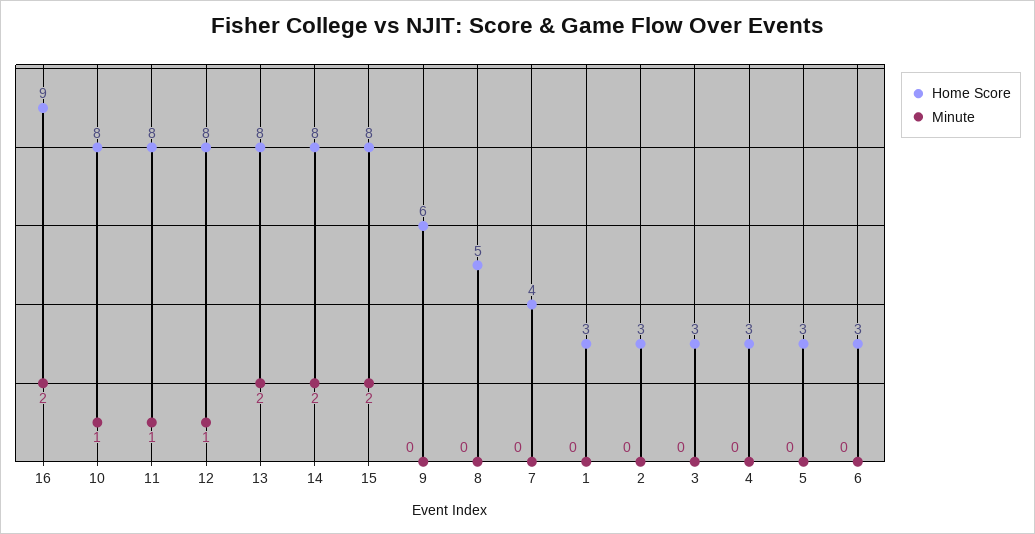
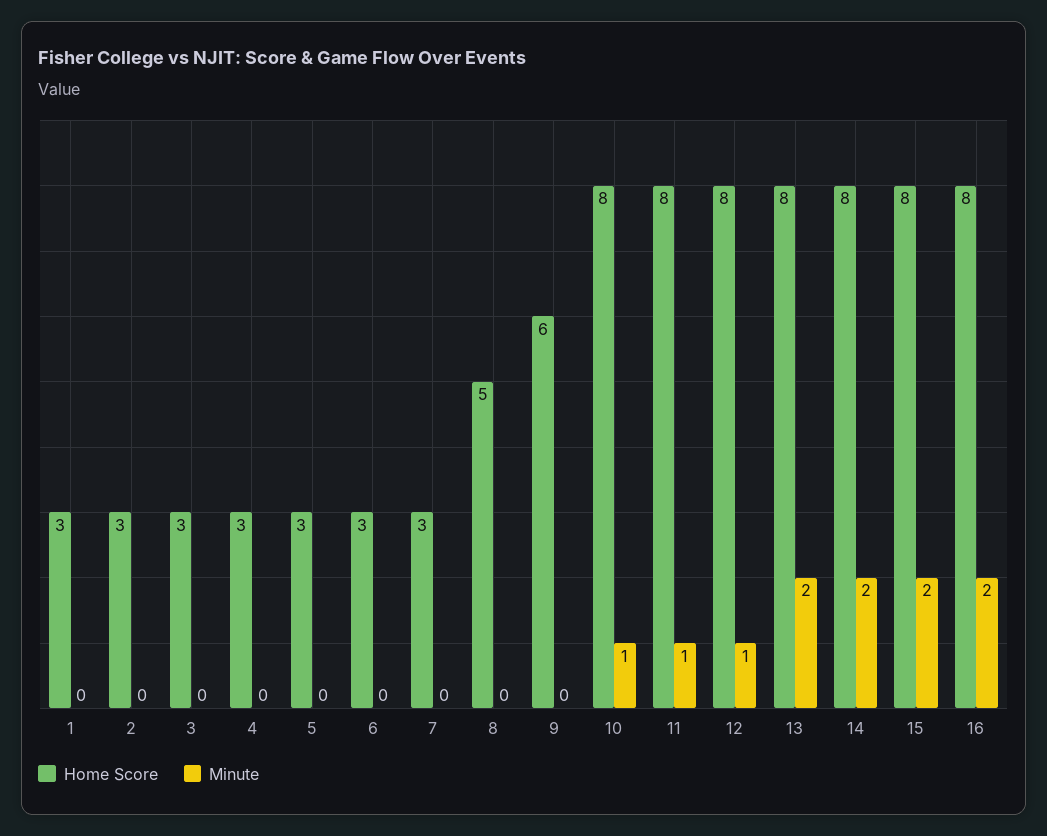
Home Score, 16: 9 -> 8
Home Score, 7: 4 -> 3

